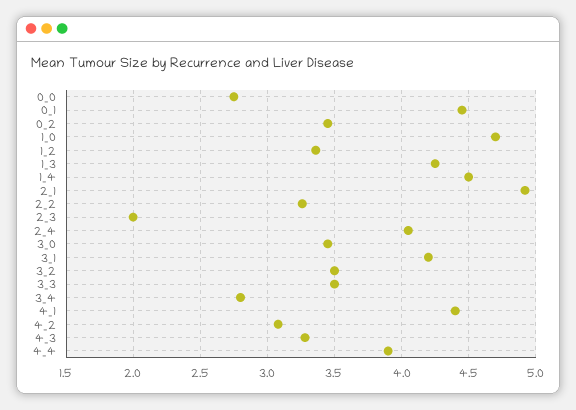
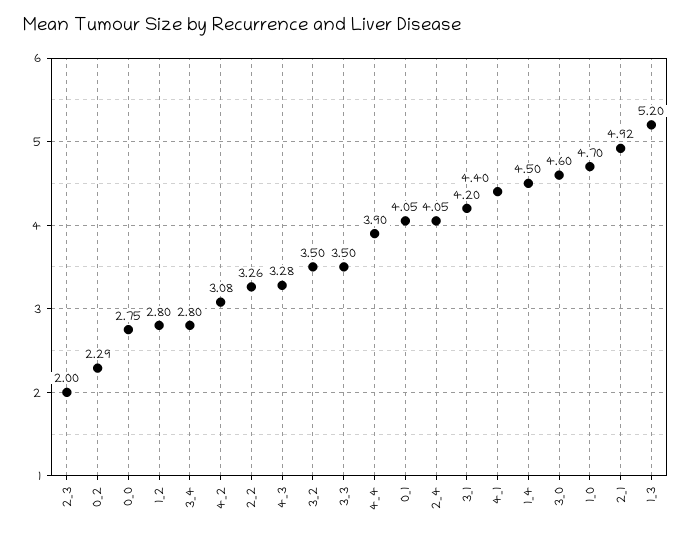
0_1: 4.45 -> 4.05
0_2: 3.45 -> 2.29
1_2: 3.35 -> 2.8
1_3: 4.25 -> 5.2
3_0: 3.45 -> 4.6

